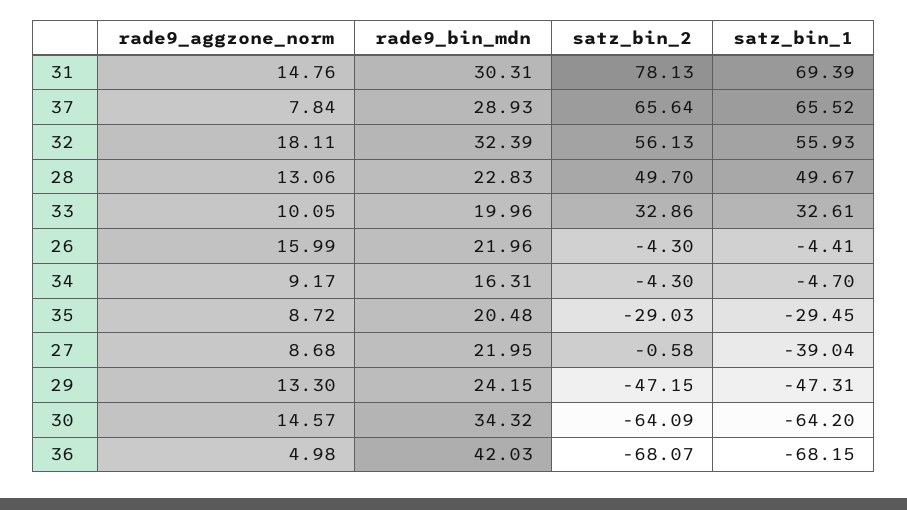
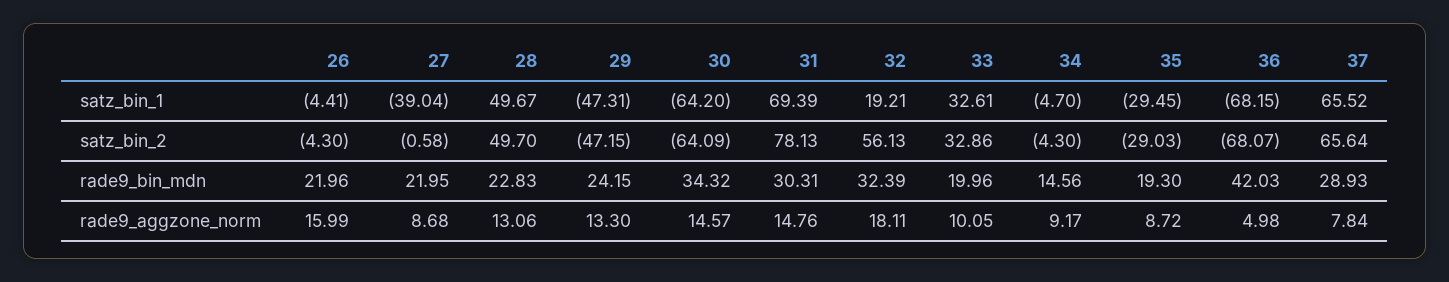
satz_bin_1, 32: 55.93 -> 19.21
rade9_bin_mdn, 34: 16.31 -> 14.56
rade9_bin_mdn, 35: 20.48 -> 19.3

